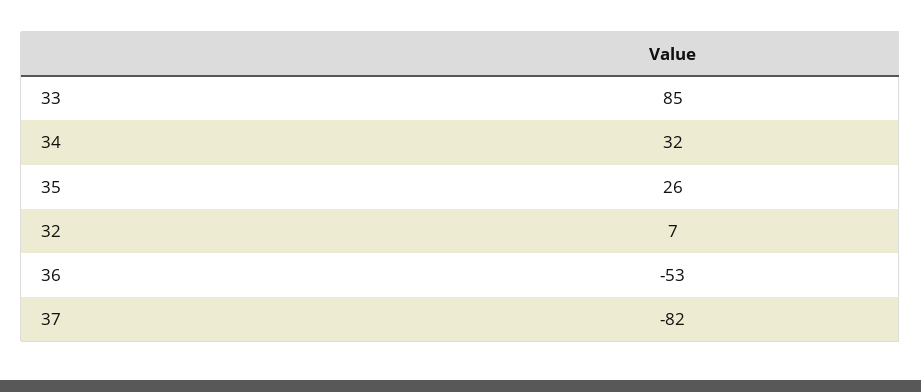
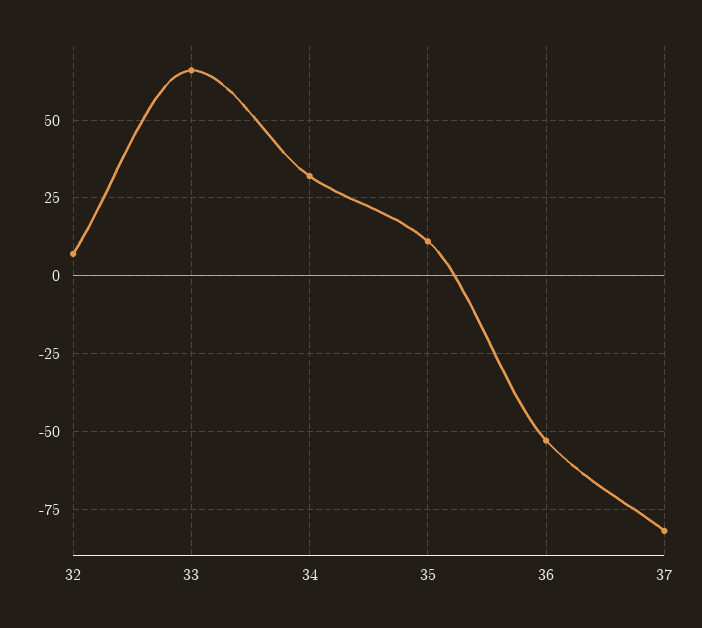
33: 85 -> 65
35: 26 -> 10

